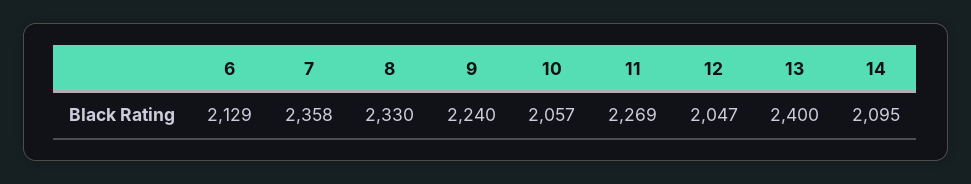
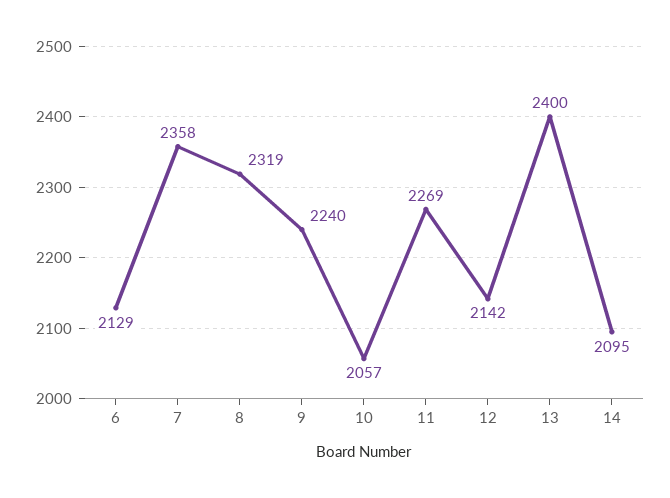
8: 2330 -> 2319
12: 2047 -> 2142

